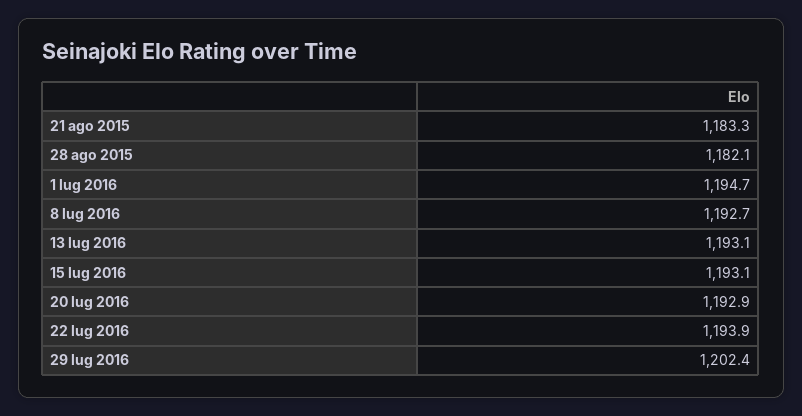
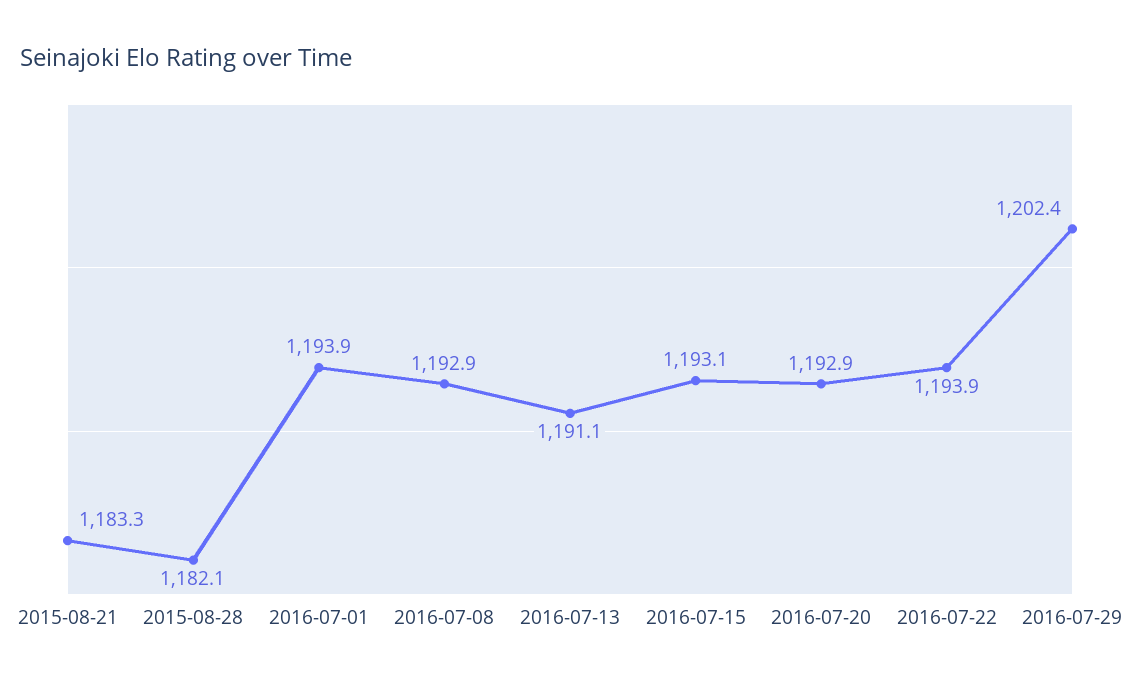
1 lug 2016: 1194.7 -> 1193.9
8 lug 2016: 1192.7 -> 1192.9
13 lug 2016: 1193.1 -> 1191.1

